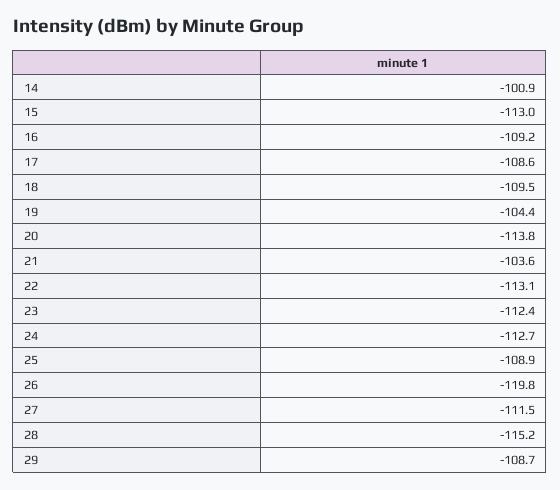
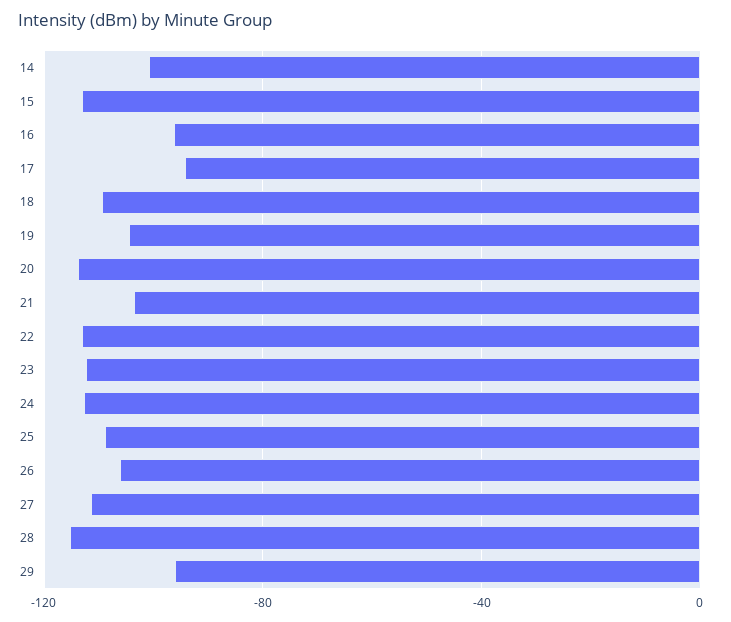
16: -109.2 -> -95
17: -108.6 -> -95
26: -119.8 -> -105
29: -108.7 -> -95

